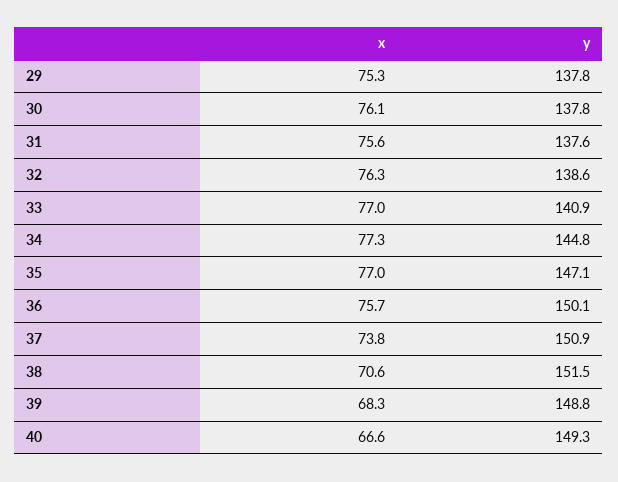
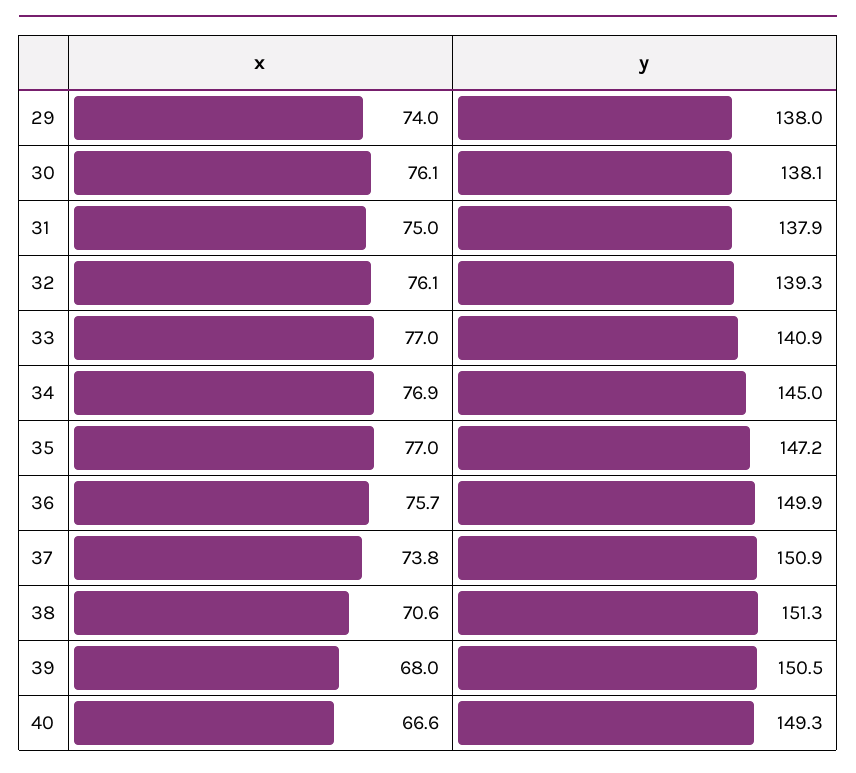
x, 29: 75.3 -> 74
y, 29: 137.8 -> 138
y, 30: 137.8 -> 138.1
x, 31: 75.6 -> 75
y, 31: 137.6 -> 137.9
x, 32: 76.3 -> 76.1
y, 32: 138.6 -> 139.3
x, 34: 77.3 -> 76.9
y, 34: 144.8 -> 145
y, 35: 147.1 -> 147.2
y, 36: 150.1 -> 149.9
y, 38: 151.5 -> 151.3
x, 39: 68.3 -> 68
y, 39: 148.8 -> 150.5

